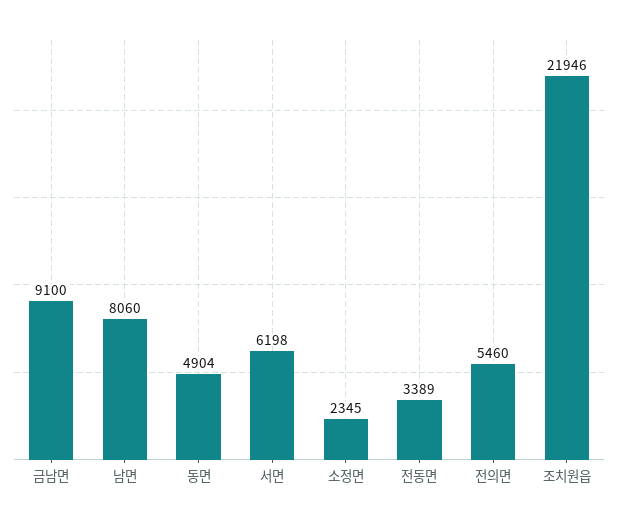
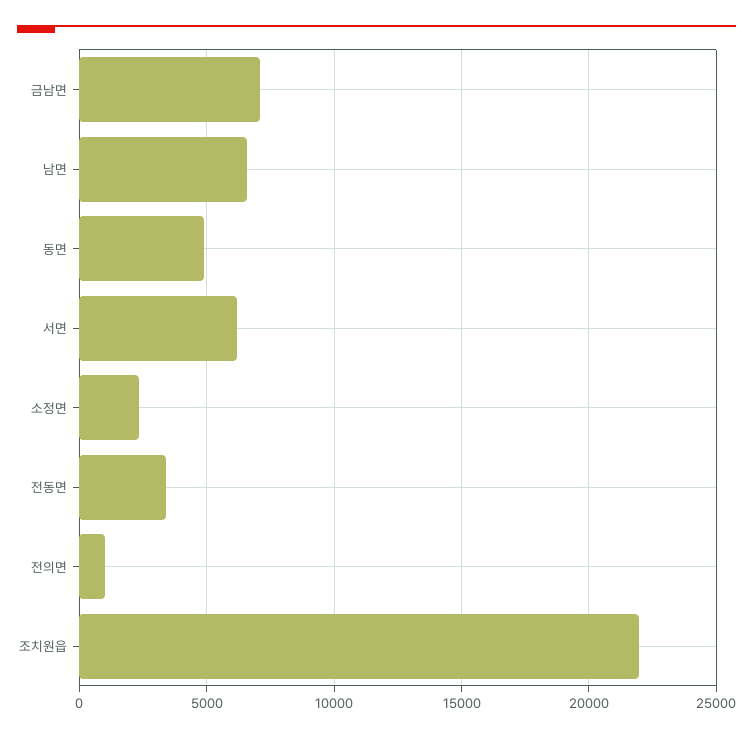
금남면: 9100 -> 7000
남면: 8060 -> 6500
전의면: 5460 -> 1000

